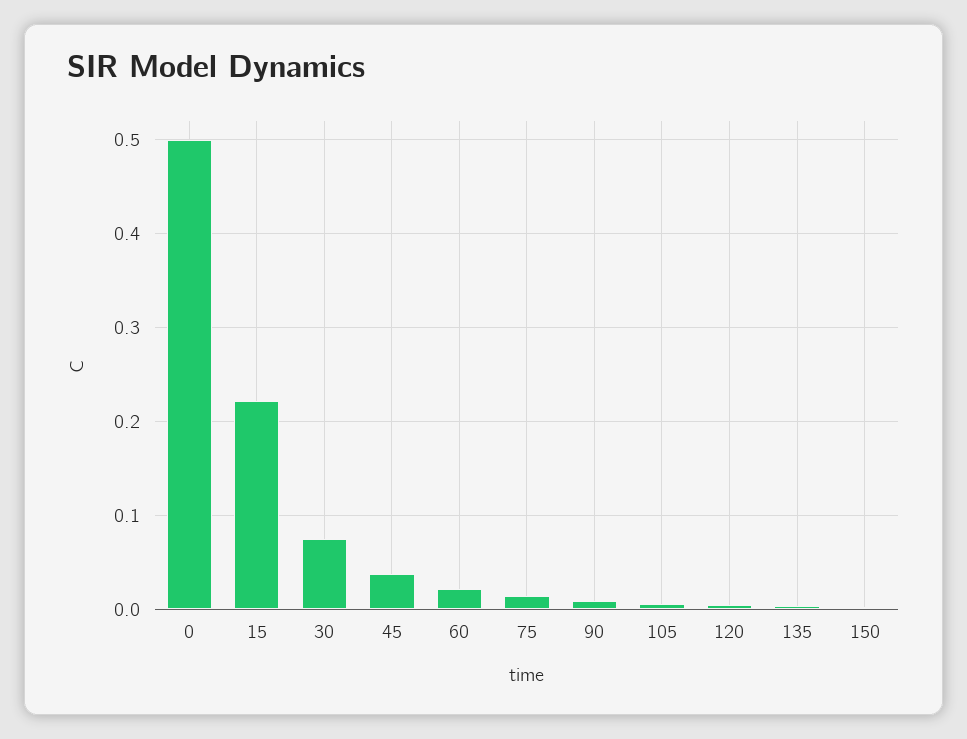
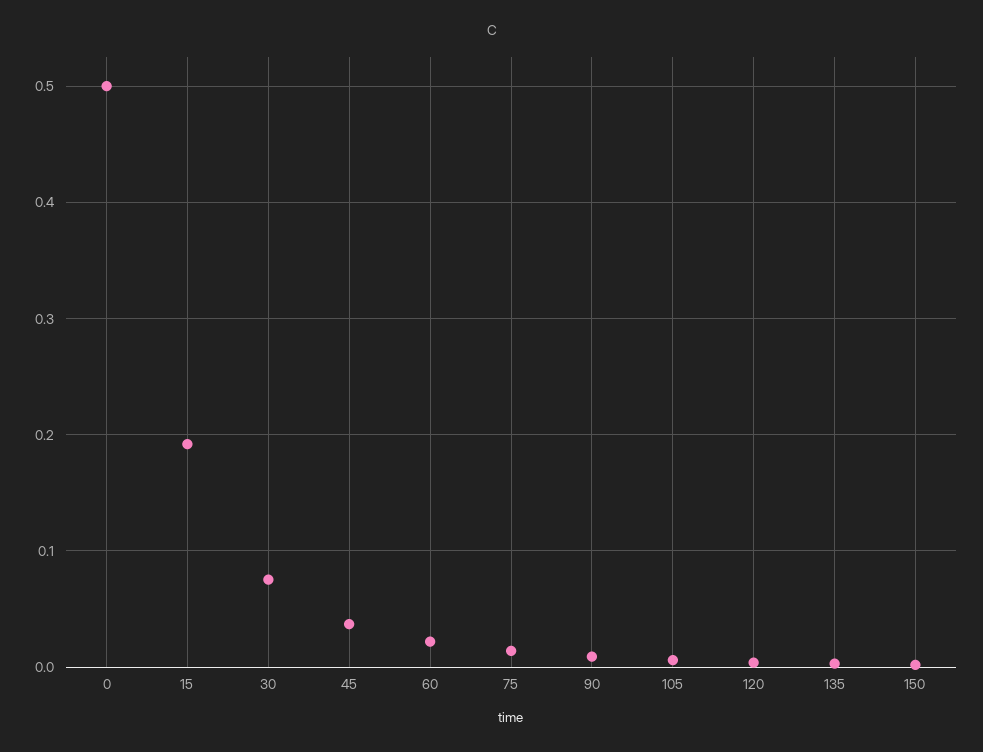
15: 0.22 -> 0.19

